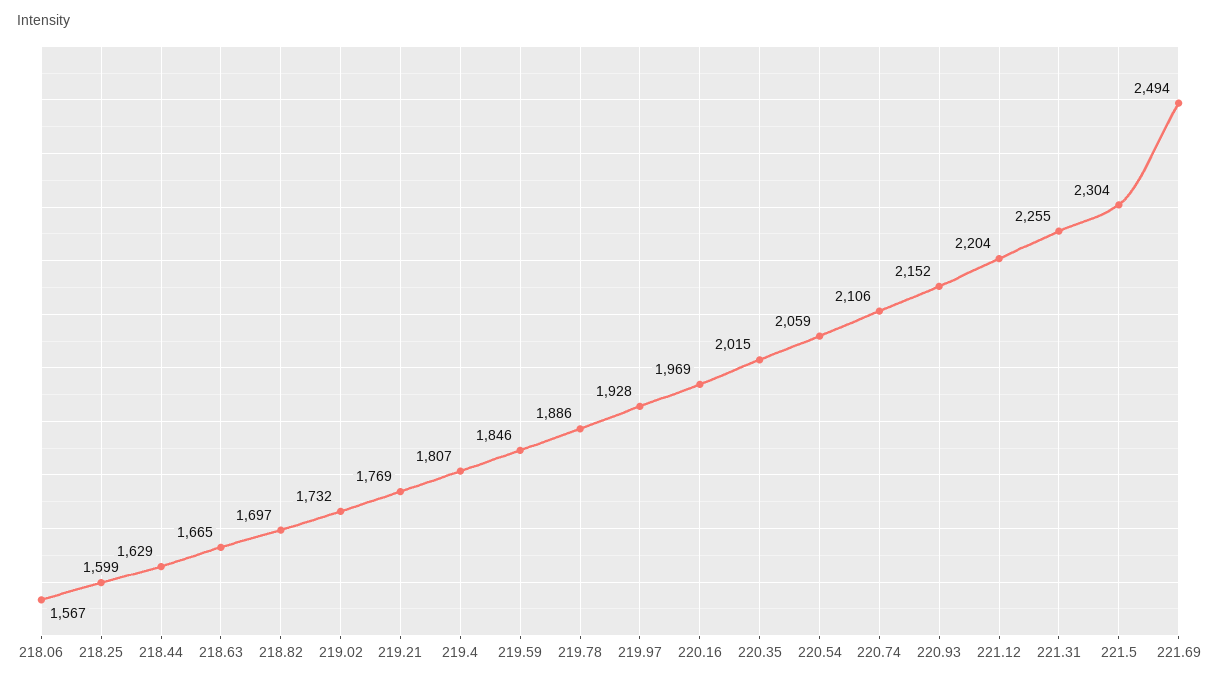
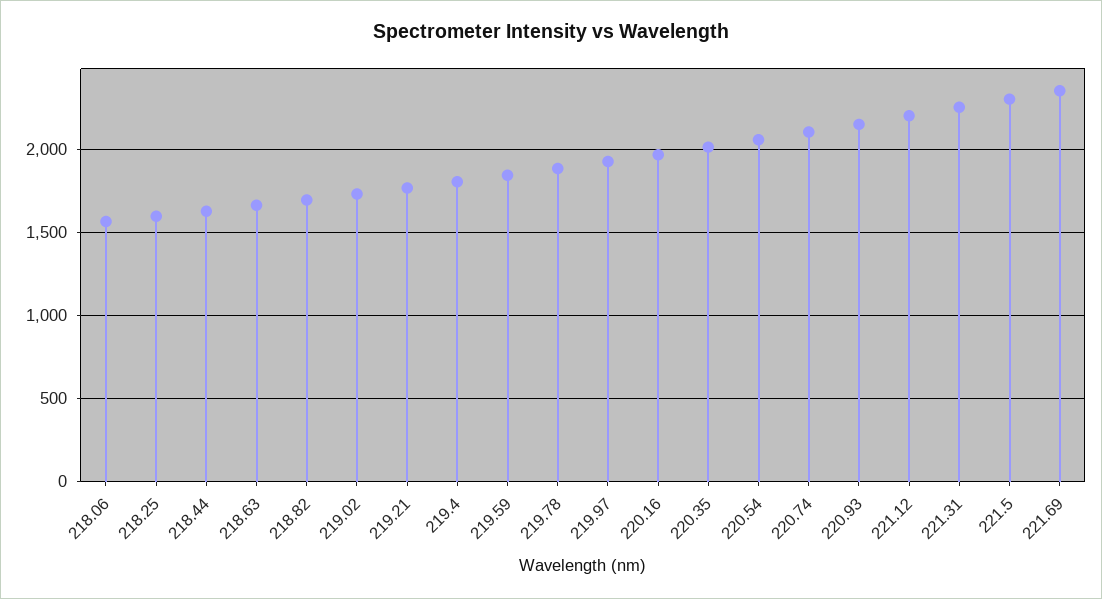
221.69: 2494 -> 2350

